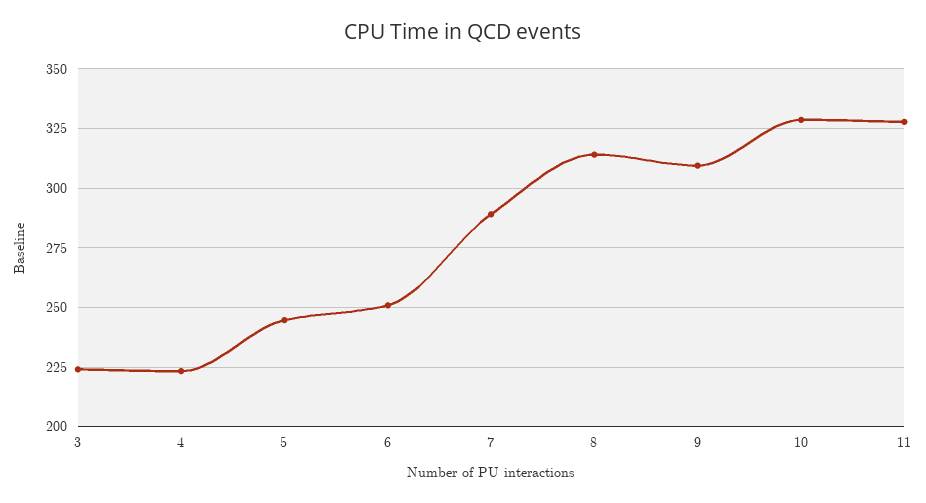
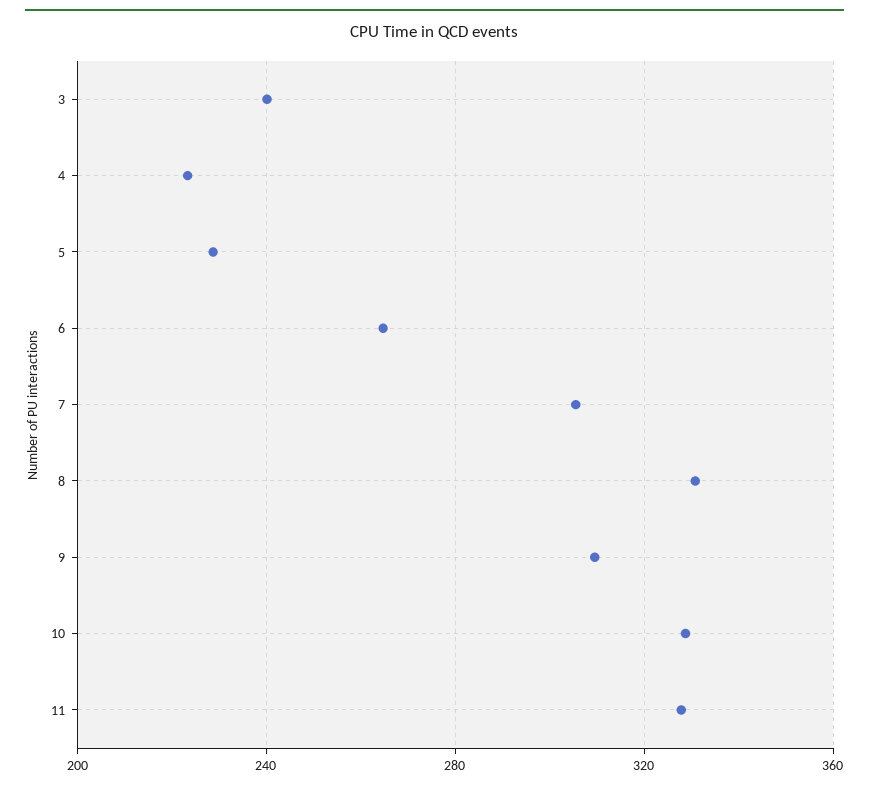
3: 225 -> 240
5: 245 -> 230
6: 250 -> 265
7: 290 -> 305
8: 315 -> 330

